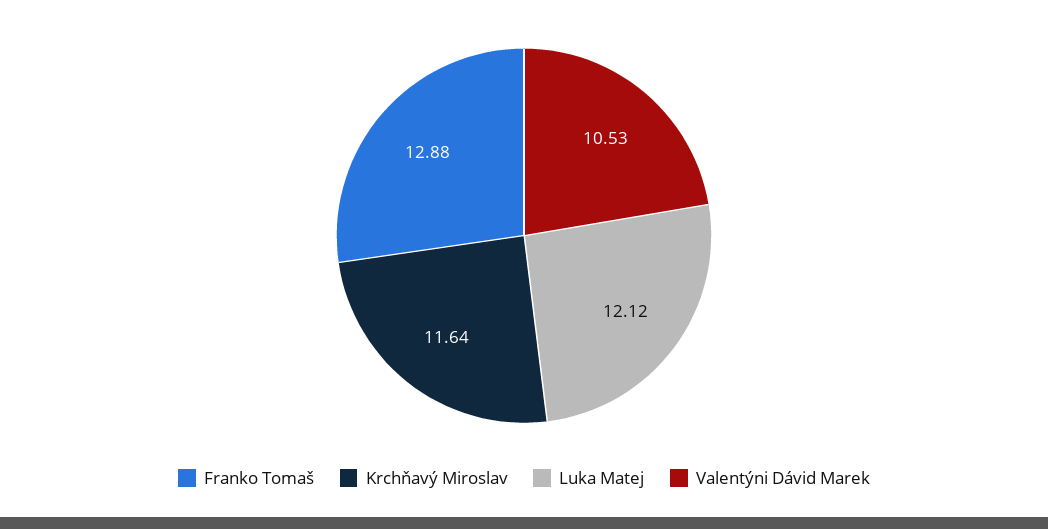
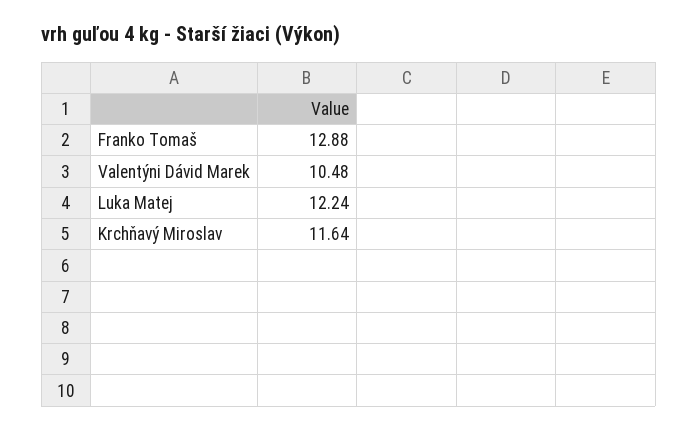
Luka Matej: 12.12 -> 12.24
Valentýni Dávid Marek: 10.53 -> 10.48

